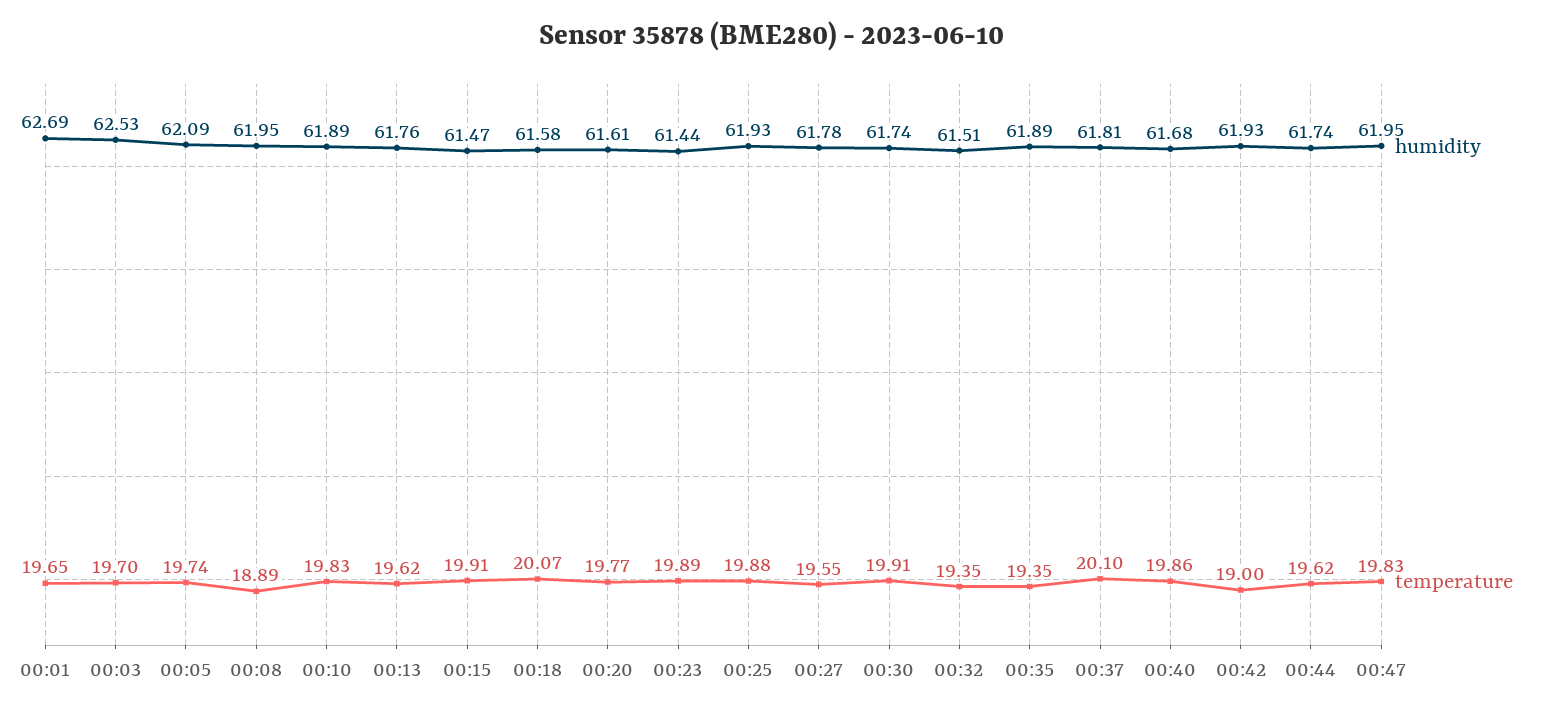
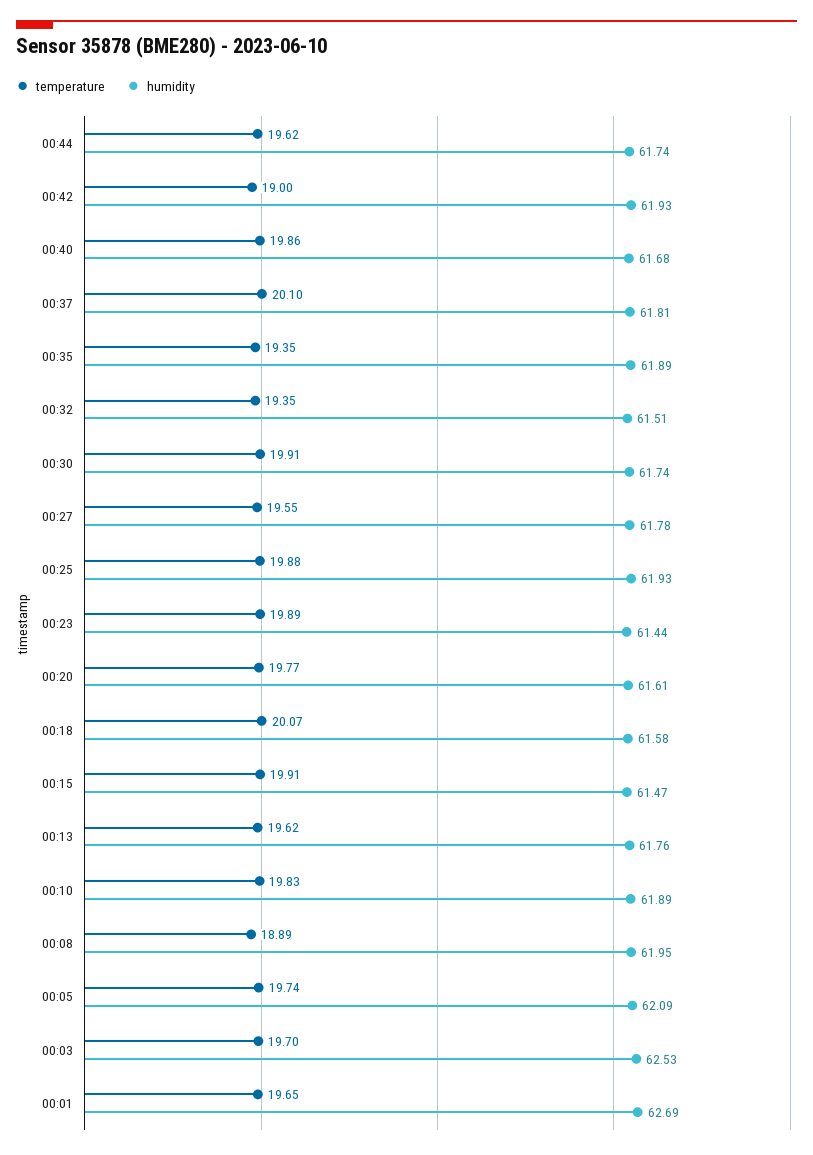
humidity, 00:47: 61.95 -> none
temperature, 00:47: 19.83 -> none

